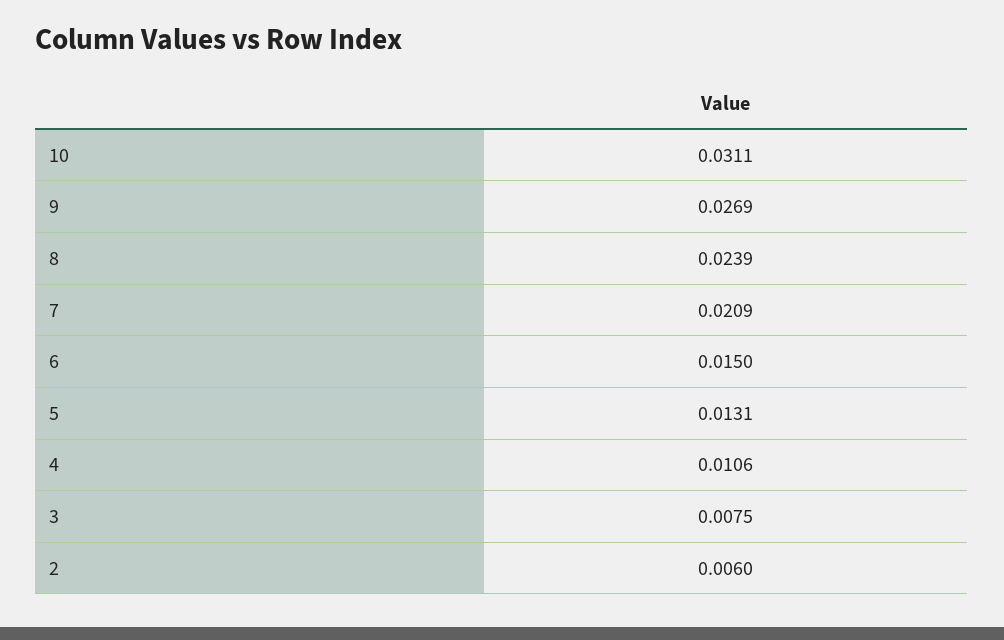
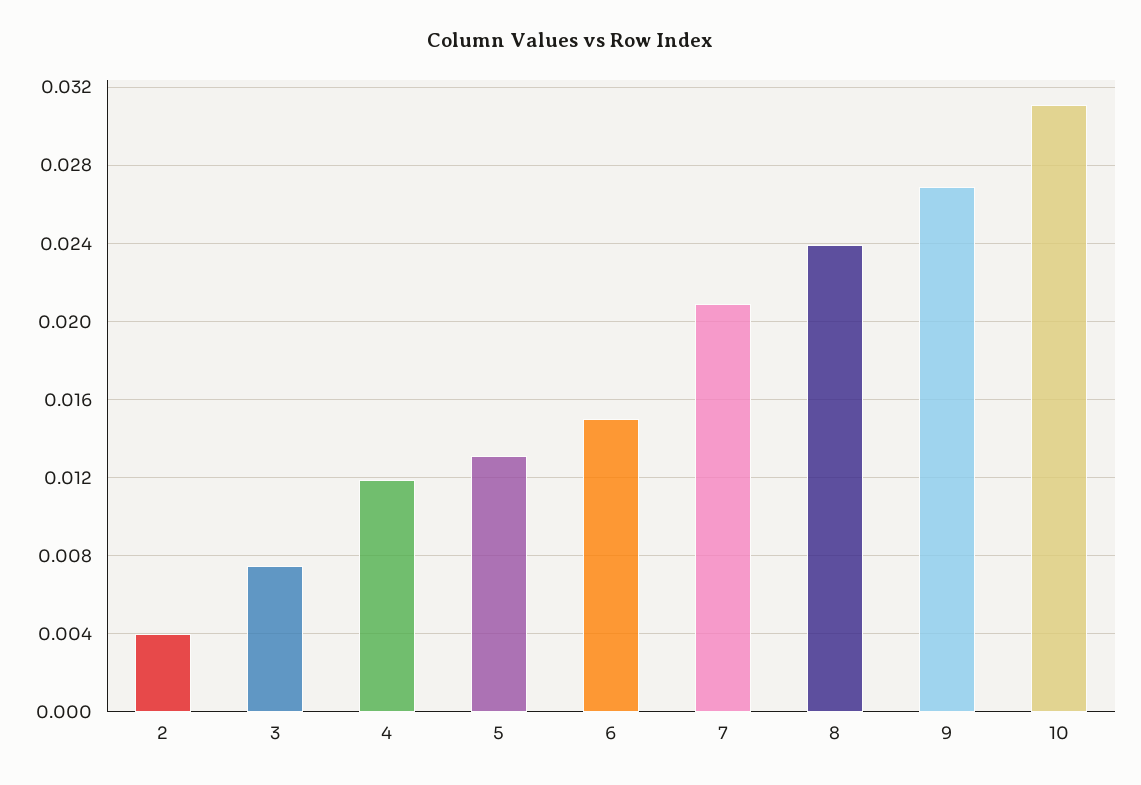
4: 0.0106 -> 0.012
2: 0.006 -> 0.004

